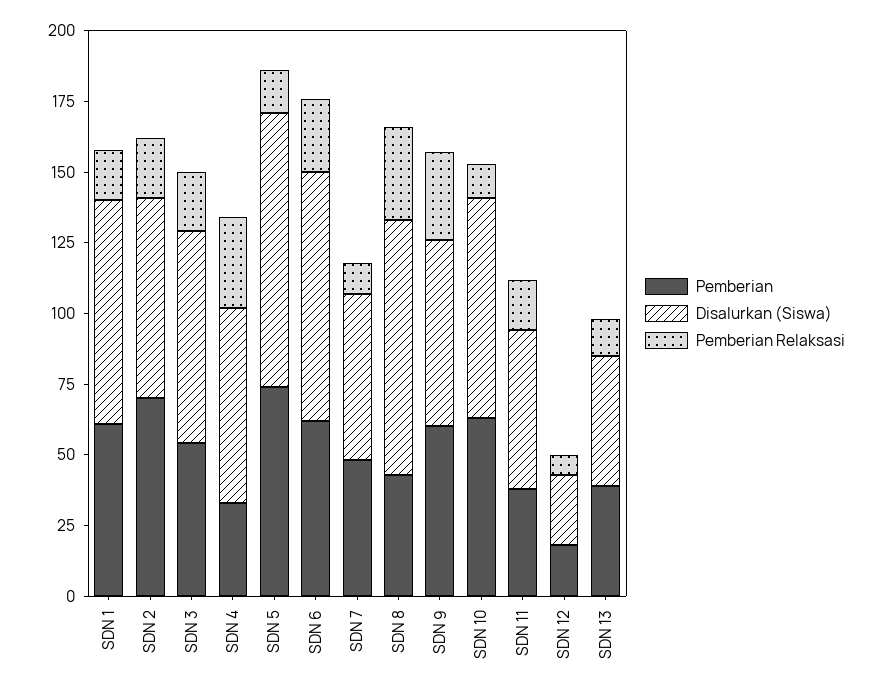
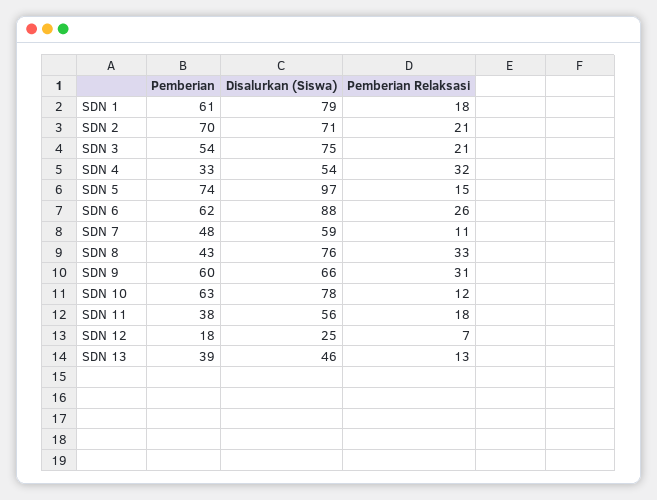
Disalurkan (Siswa), SDN 4: 70 -> 54
Disalurkan (Siswa), SDN 8: 90 -> 76

